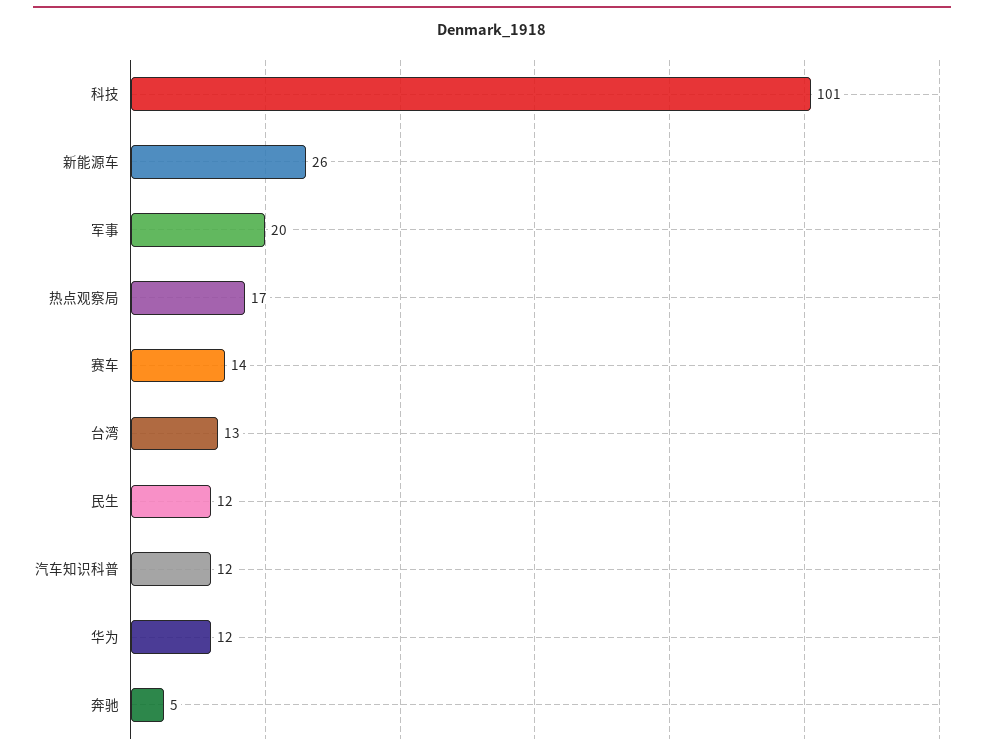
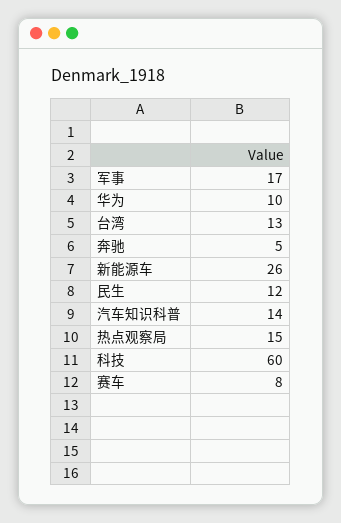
科技: 101 -> 60
军事: 20 -> 17
热点观察局: 17 -> 15
赛车: 14 -> 8
汽车知识科普: 12 -> 14
华为: 12 -> 10

